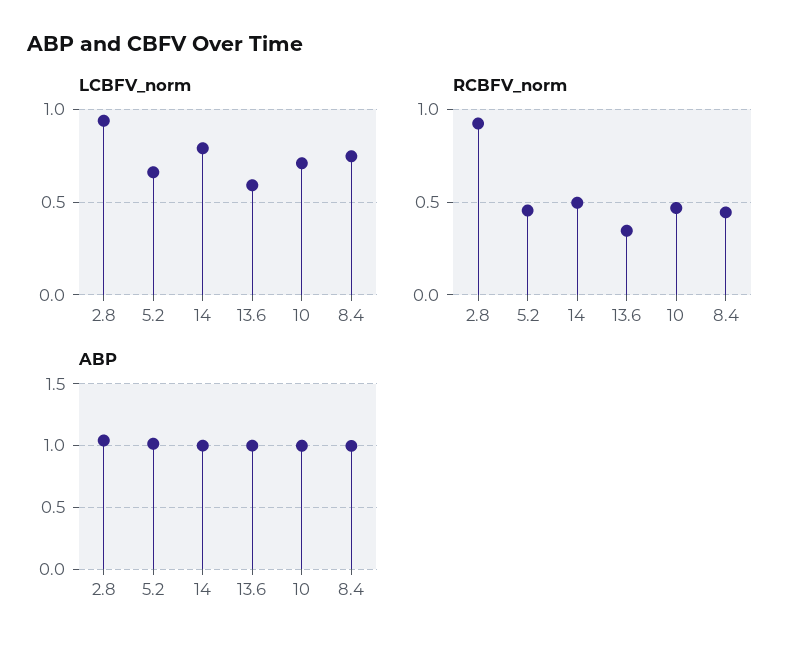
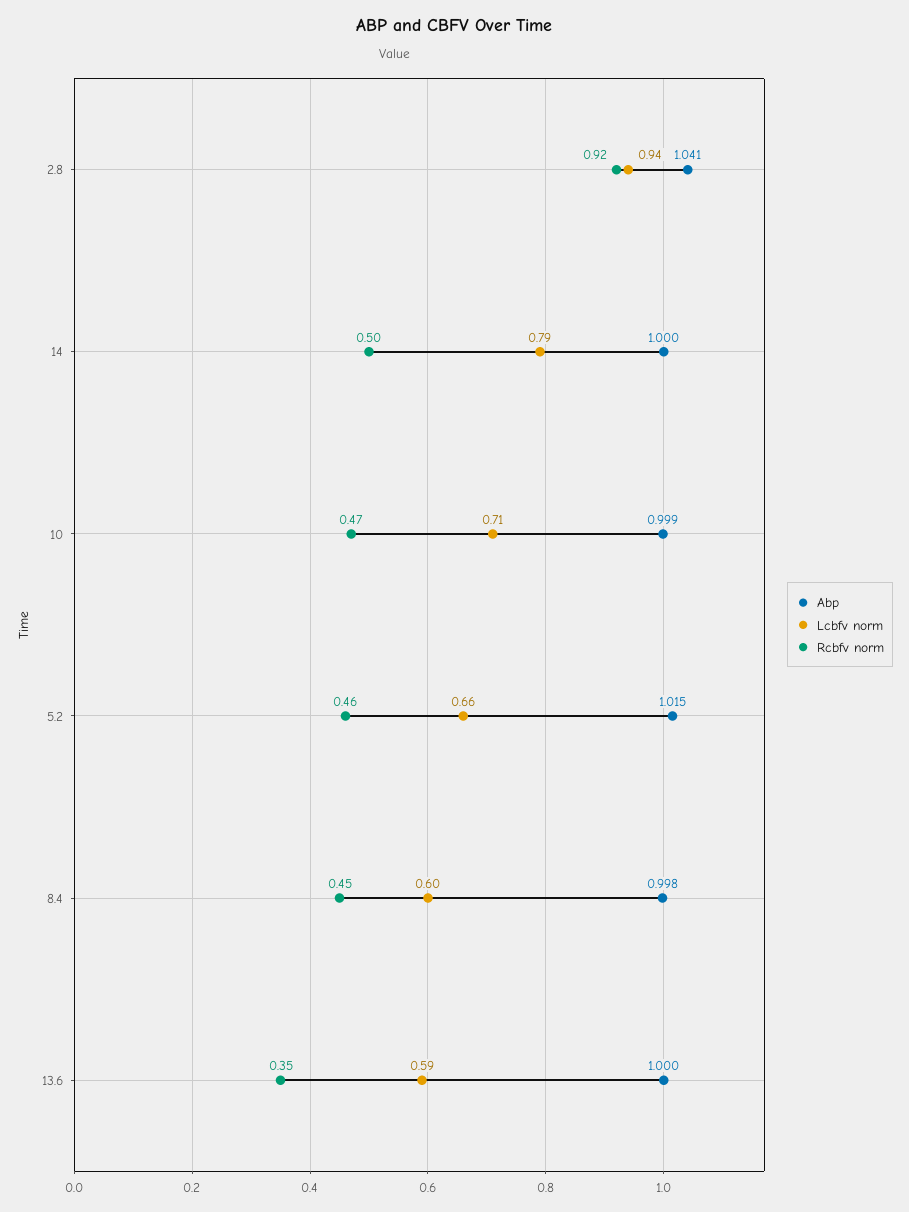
LCBFV_norm, 8.4: 0.75 -> 0.6

